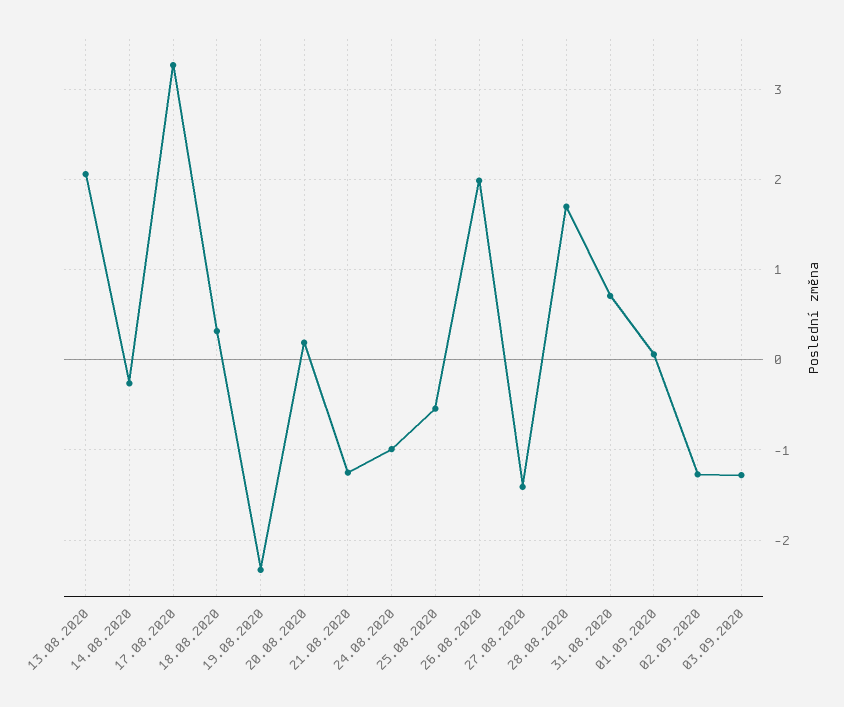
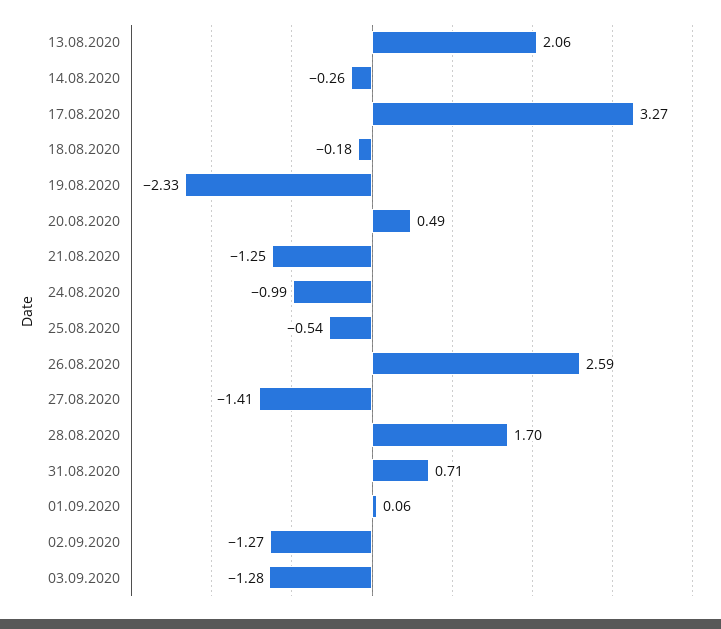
18.08.2020: 0.3 -> -0.18
20.08.2020: 0.2 -> 0.49
26.08.2020: 2 -> 2.59

